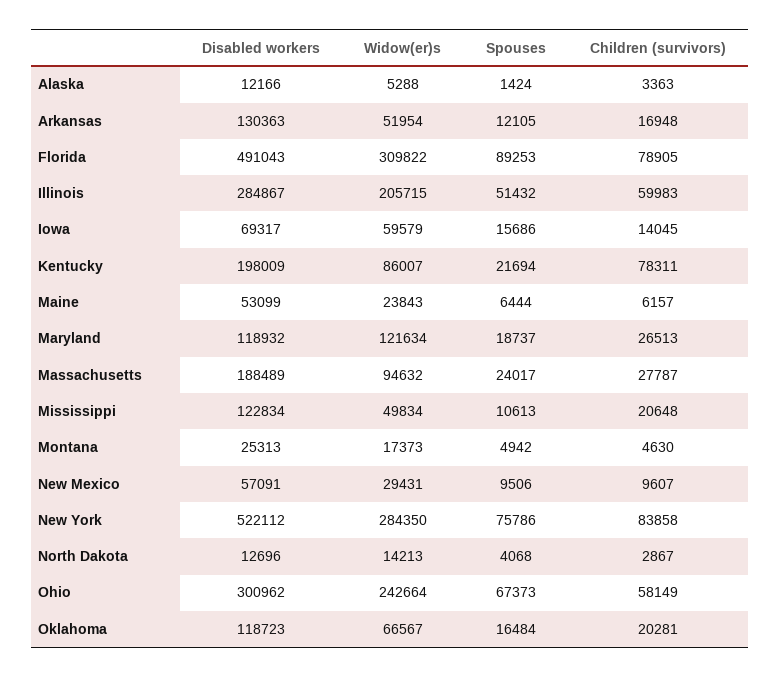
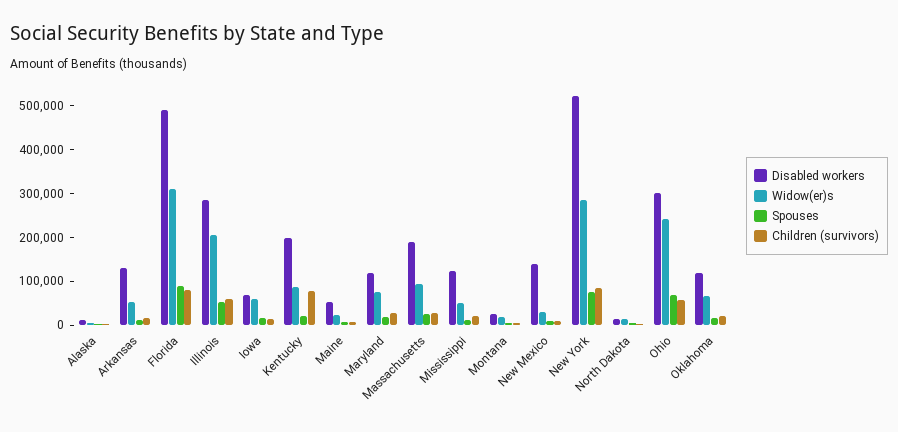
Widow(er)s, Maryland: 121634 -> 80000
Disabled workers, New Mexico: 57091 -> 140000

